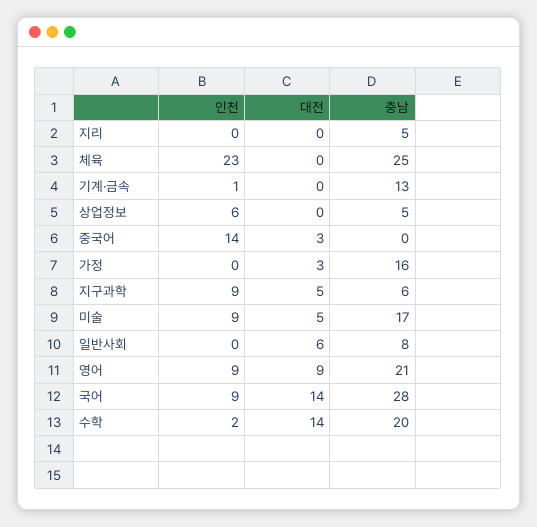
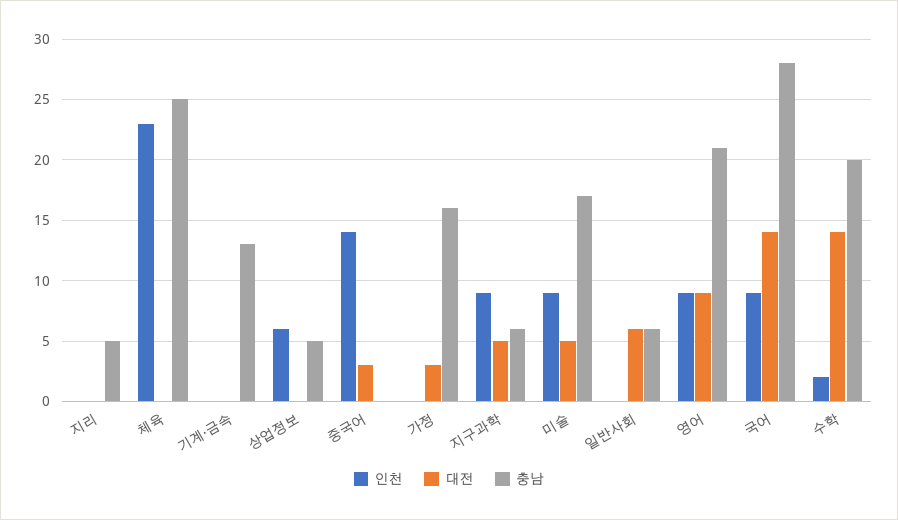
인천, 기계·금속: 1 -> 0
충남, 일반사회: 8 -> 6

